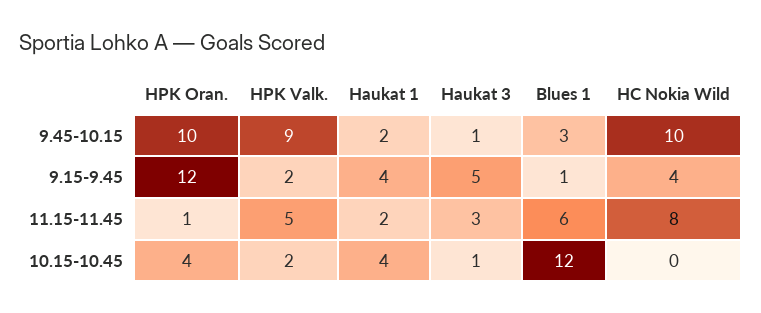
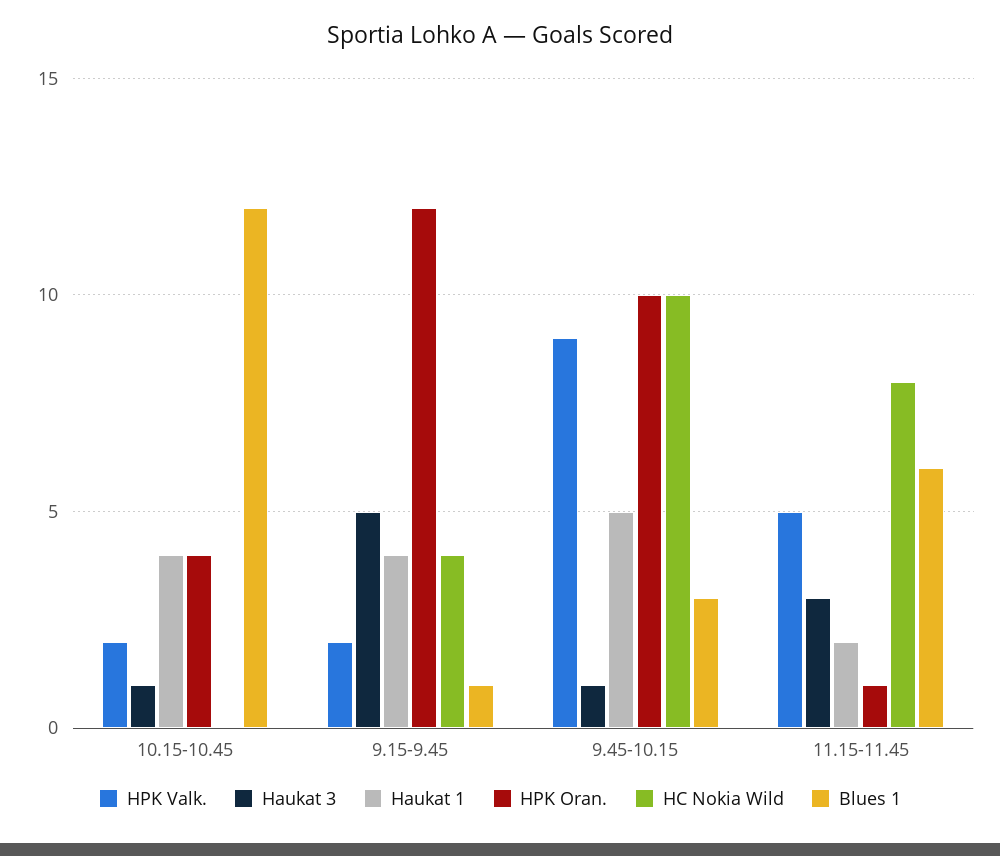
Haukat 1, 9.45-10.15: 2 -> 5

